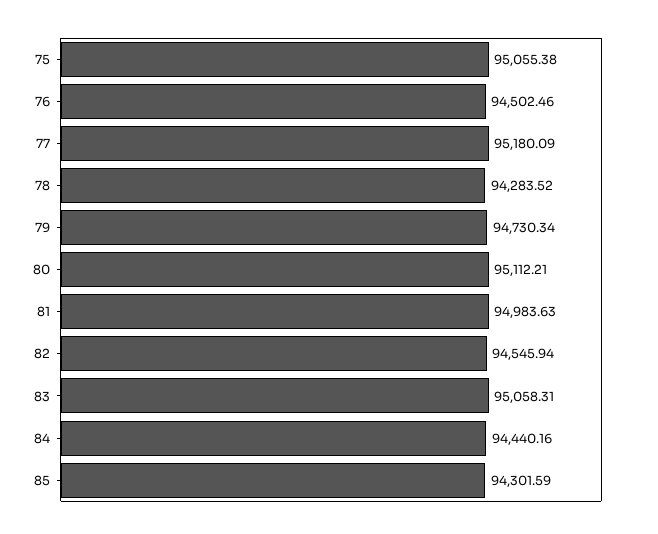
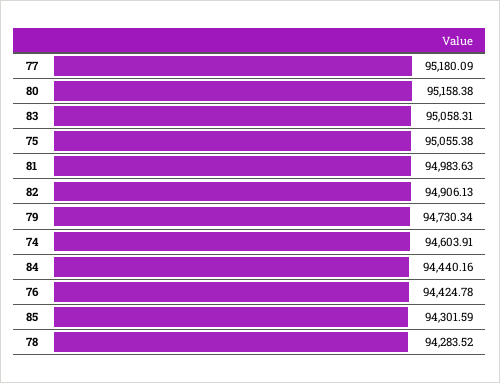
76: 94502.46 -> 94424.78
80: 95112.21 -> 95158.38
82: 94545.94 -> 94906.13
74: none -> 94603.91

